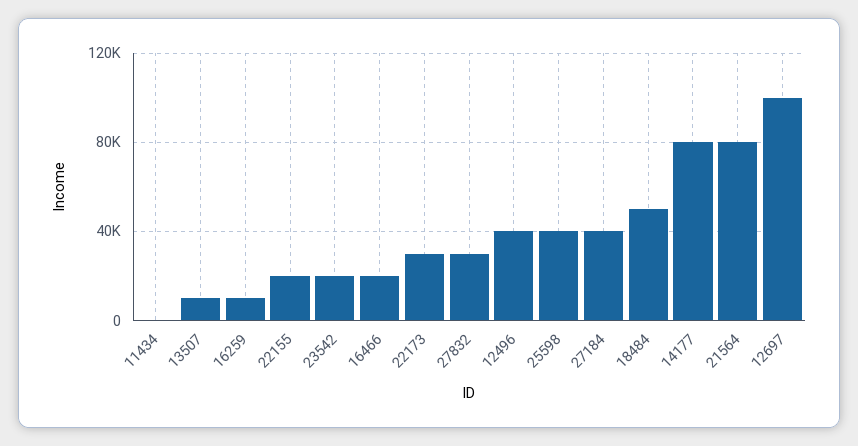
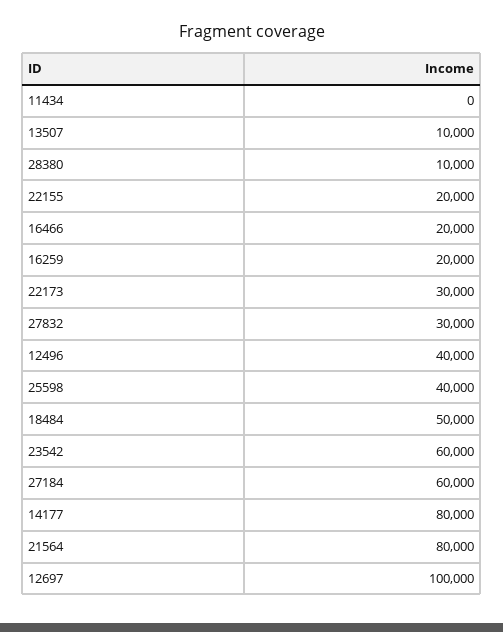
16259: 10000 -> 20000
23542: 20000 -> 60000
27184: 40000 -> 60000
28380: none -> 10000

